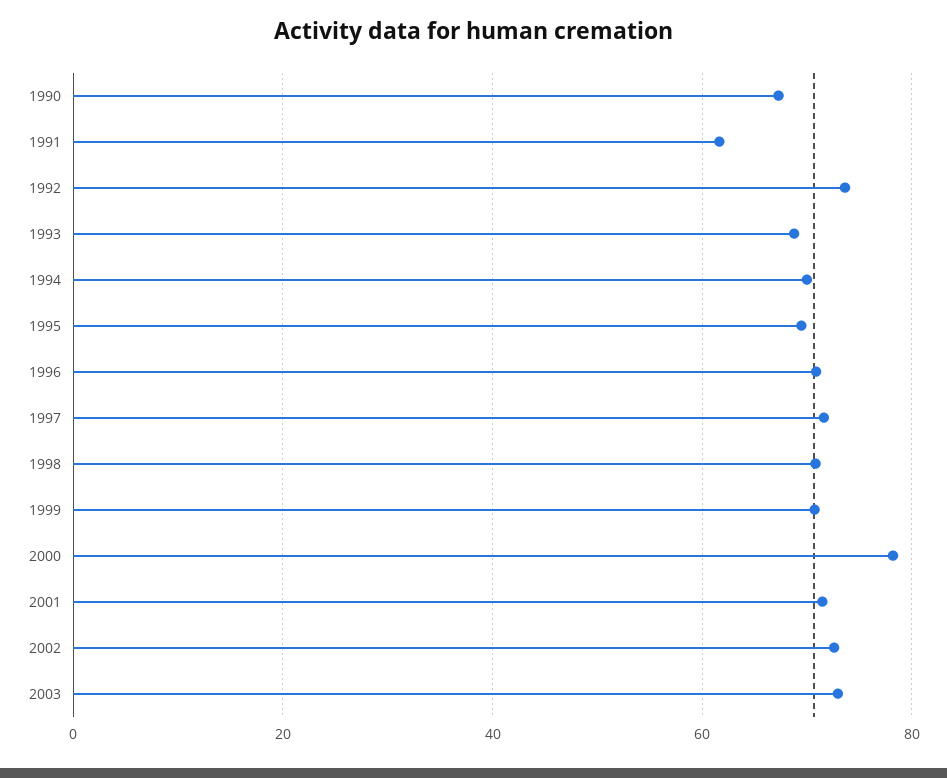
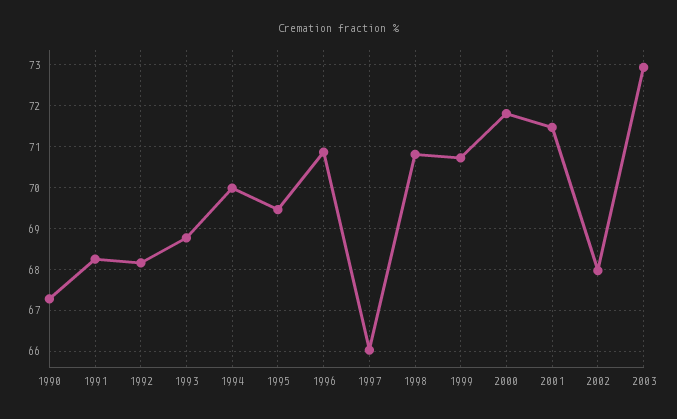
1991: 62 -> 68.2
1992: 74 -> 68.2
1997: 72 -> 66
2000: 78 -> 71.8
2002: 72 -> 68

